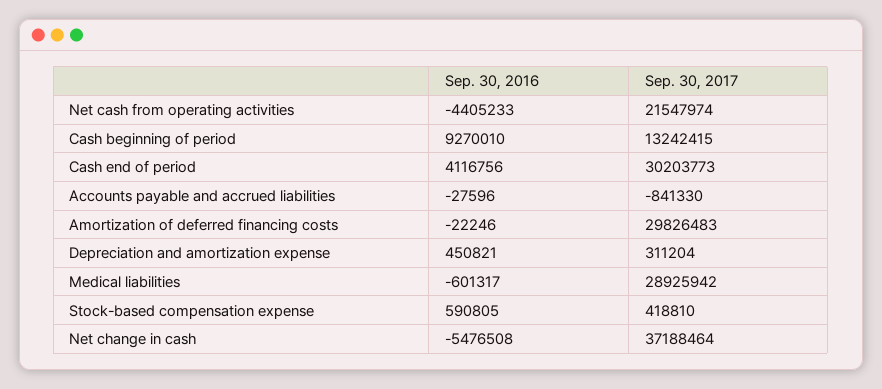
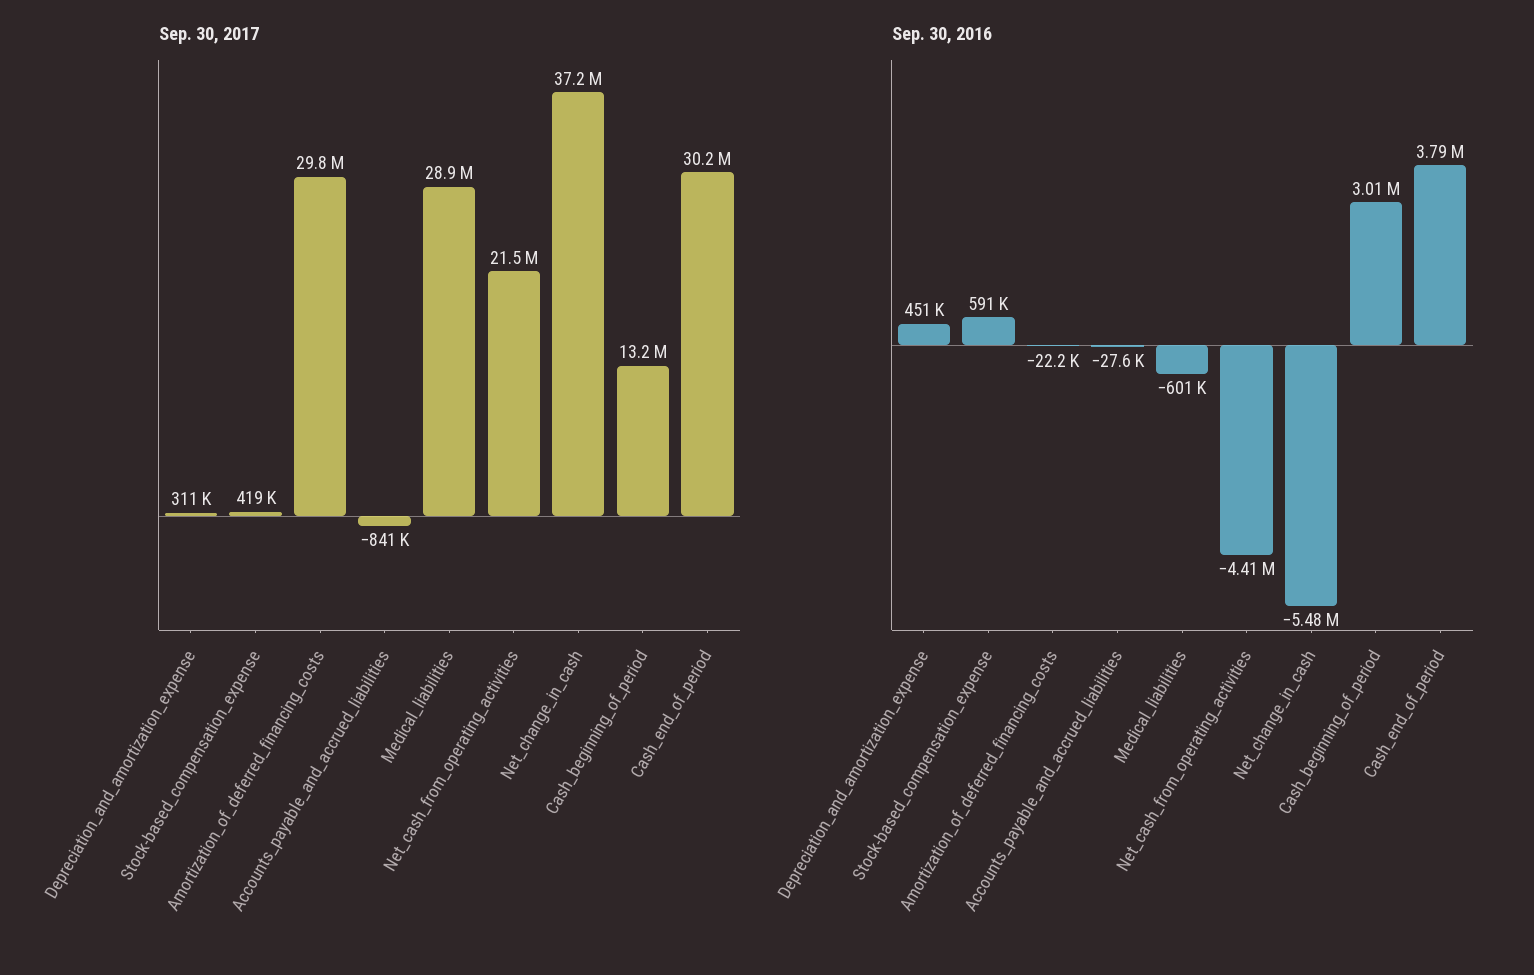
Sep. 30, 2016, Cash beginning of period: 9270010 -> 3010000
Sep. 30, 2016, Cash end of period: 4116756 -> 3790000

